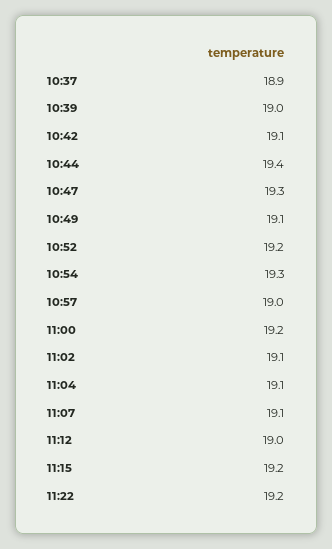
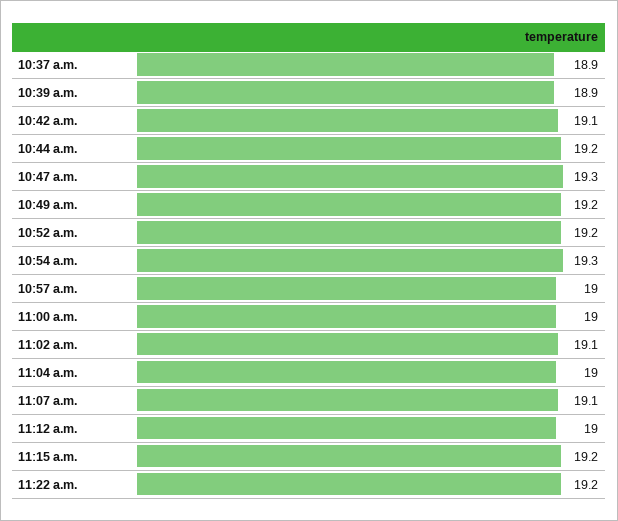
10:39: 19 -> 18.9
10:44: 19.4 -> 19.2
10:49: 19.1 -> 19.2
11:00: 19.2 -> 19
11:04: 19.1 -> 19

